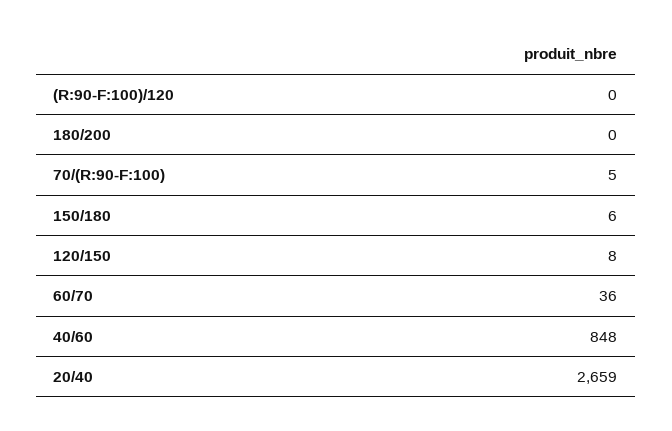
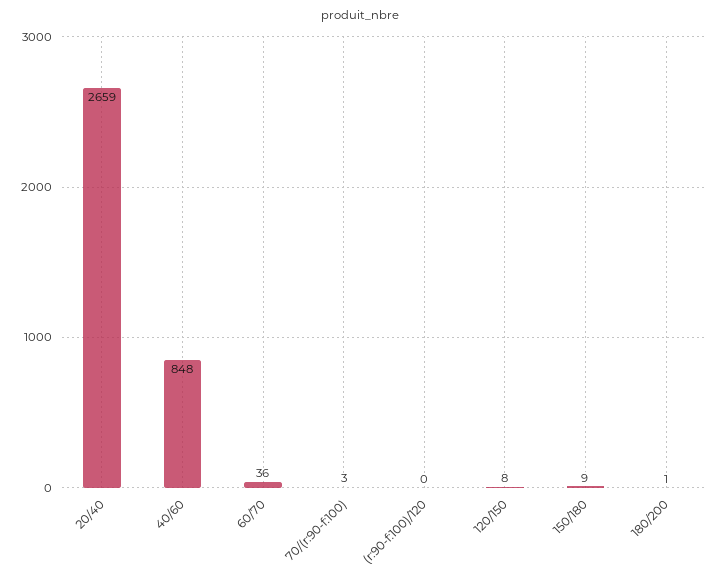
180/200: 0 -> 1
70/(R:90-F:100): 5 -> 3
150/180: 6 -> 9

